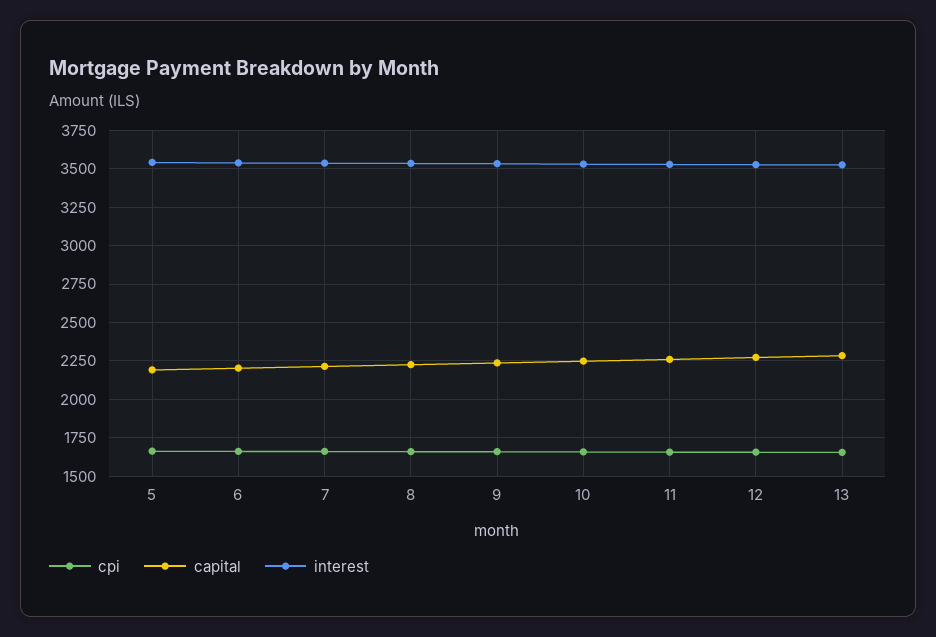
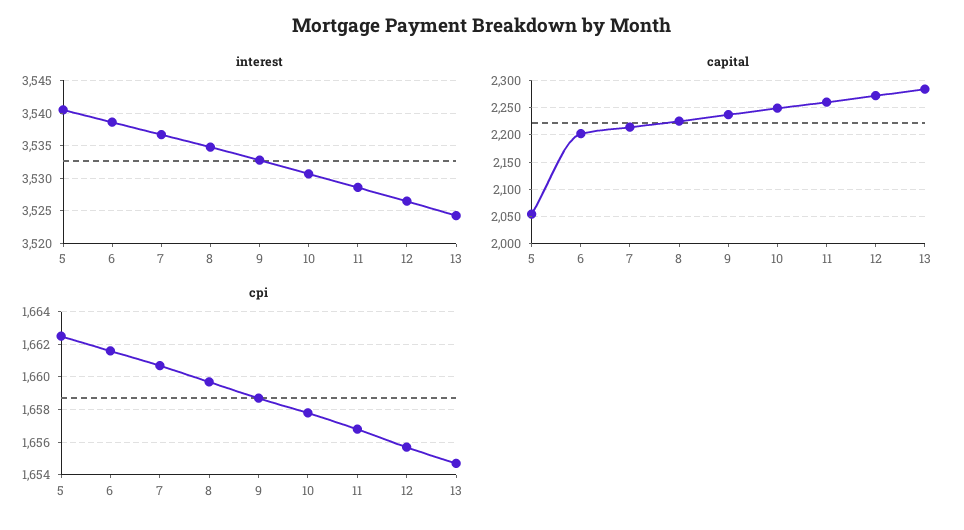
capital, 5: 2200 -> 2050

